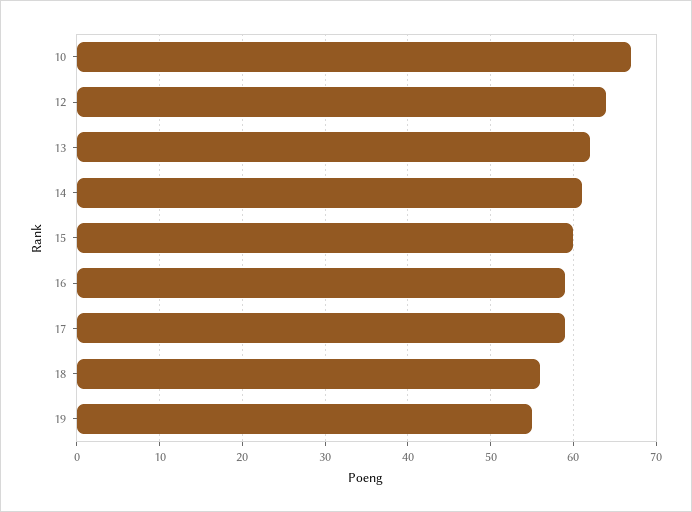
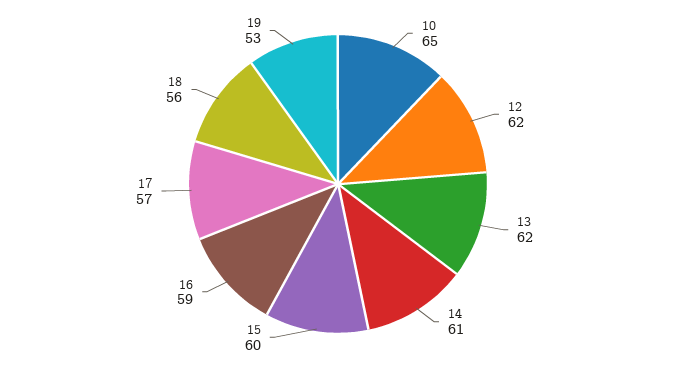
10: 67 -> 65
12: 64 -> 62
17: 59 -> 57
19: 55 -> 53

